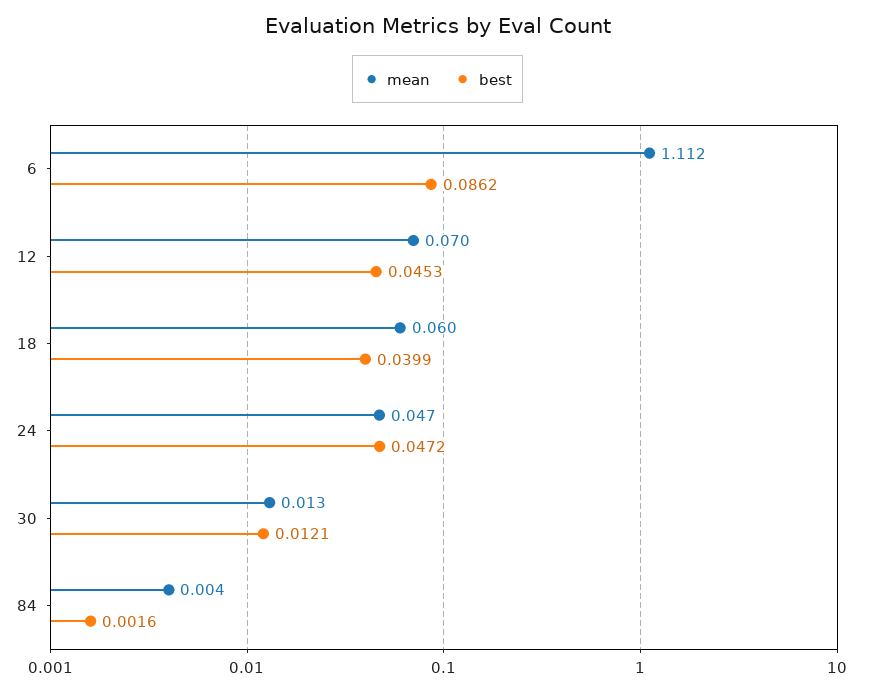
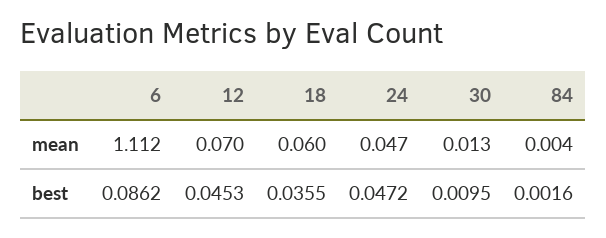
best, 18: 0.0399 -> 0.0355
best, 30: 0.0121 -> 0.0095

